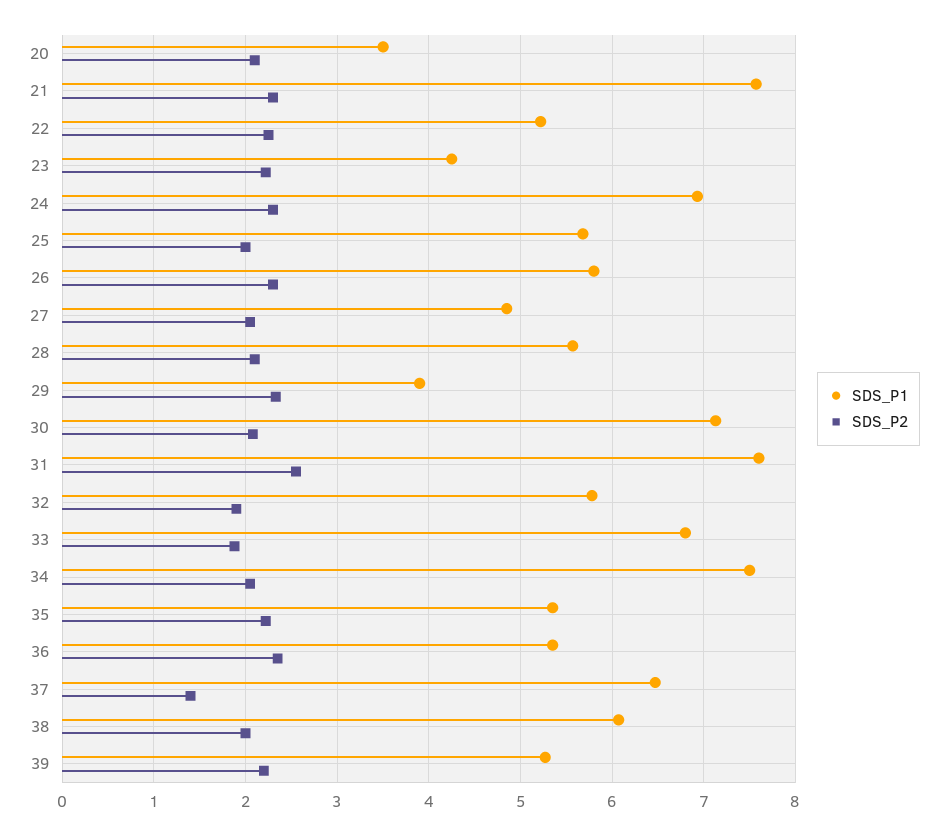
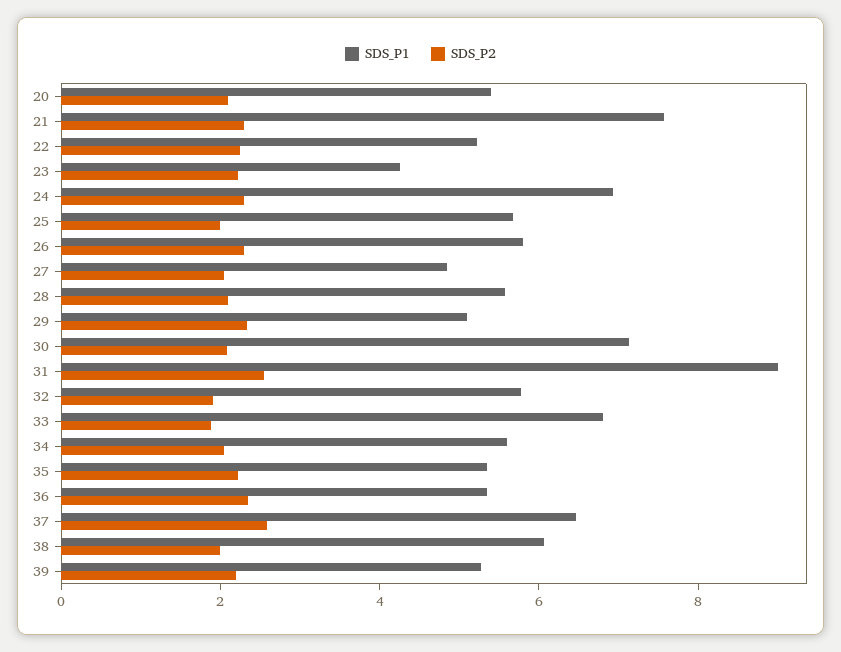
SDS_P1, 20: 3.5 -> 5.5
SDS_P1, 29: 3.9 -> 5
SDS_P1, 31: 7.6 -> 9
SDS_P1, 34: 7.5 -> 5.5
SDS_P2, 37: 1.4 -> 2.5

